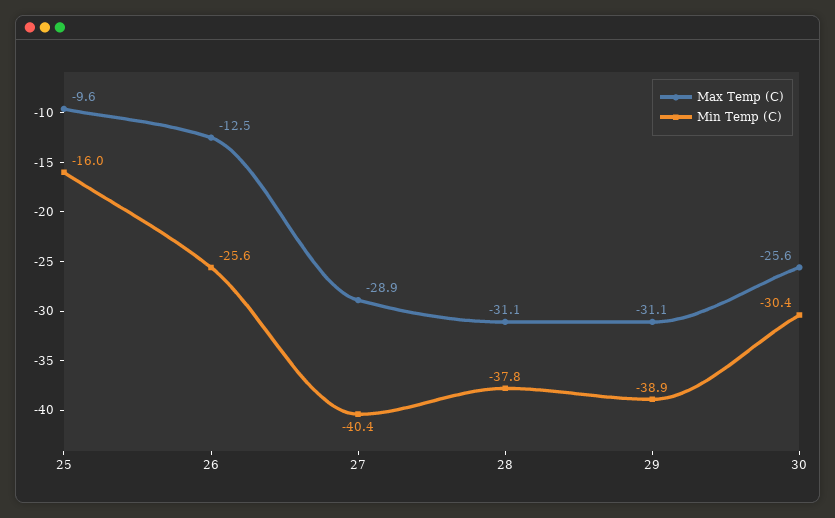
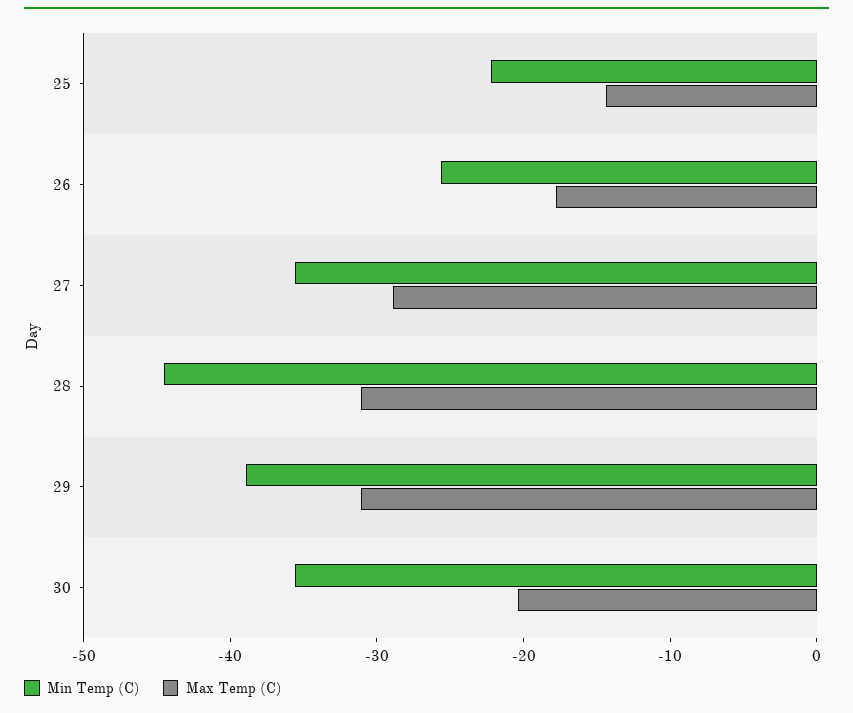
Max Temp (C), 25: -9.6 -> -14
Min Temp (C), 25: -16 -> -22
Max Temp (C), 26: -12.5 -> -18
Min Temp (C), 27: -40.4 -> -36
Min Temp (C), 28: -37.8 -> -44
Max Temp (C), 30: -25.6 -> -20
Min Temp (C), 30: -30.4 -> -36

